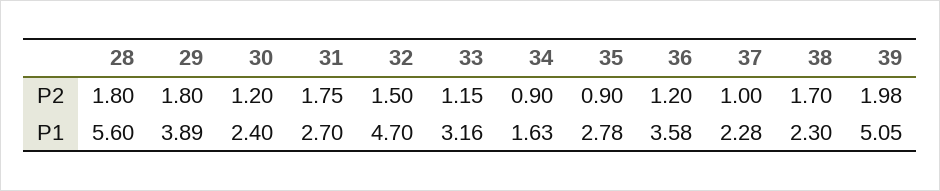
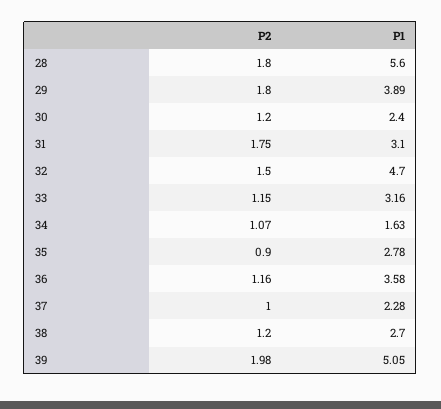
34, P2: 0.9 -> 1.07
36, P2: 1.2 -> 1.16
38, P2: 1.7 -> 1.2
31, P1: 2.7 -> 3.1
38, P1: 2.3 -> 2.7

